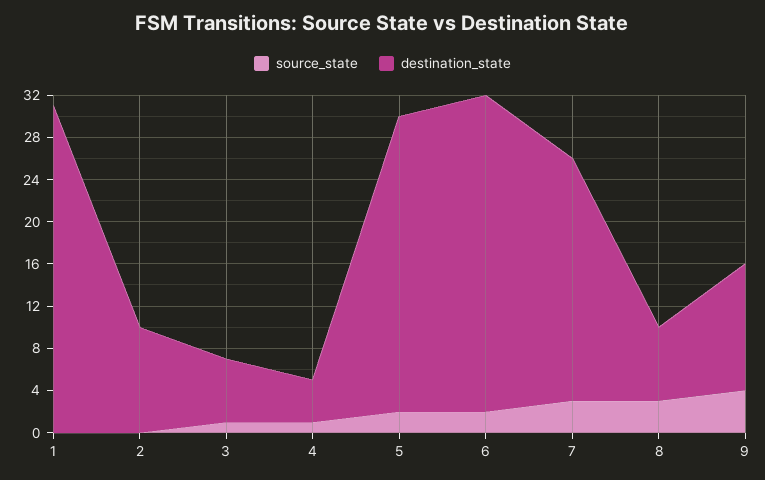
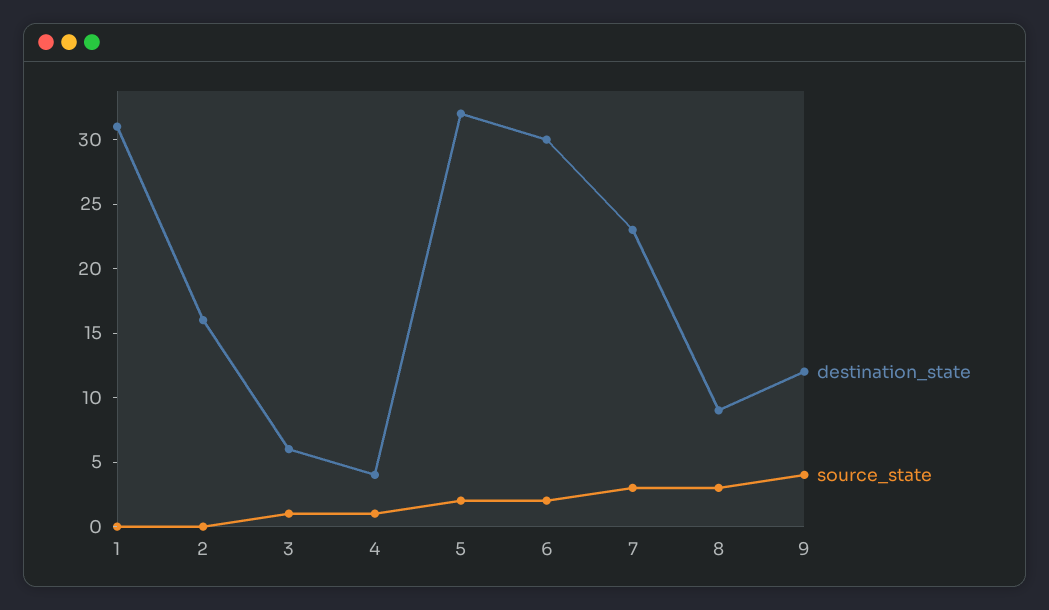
destination_state, 2: 10 -> 16
destination_state, 5: 28 -> 32
destination_state, 8: 7 -> 9

